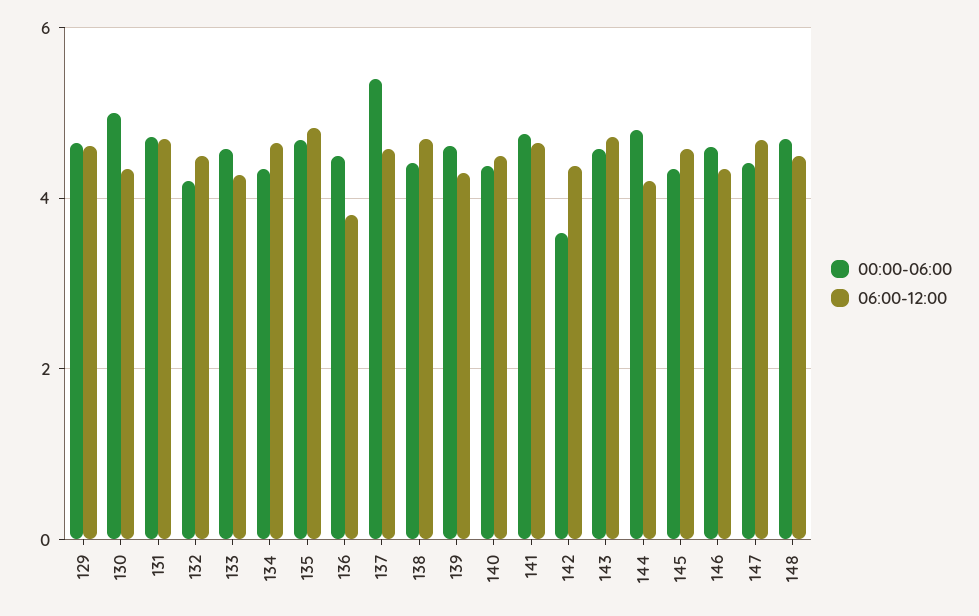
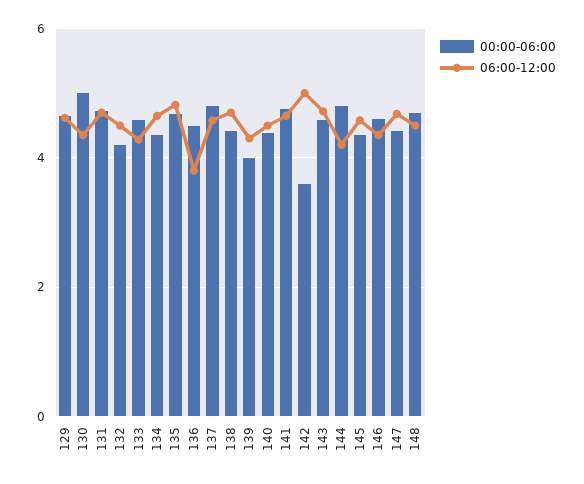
00:00-06:00, 137: 5.4 -> 4.8
00:00-06:00, 139: 4.6 -> 4
06:00-12:00, 142: 4.4 -> 5

